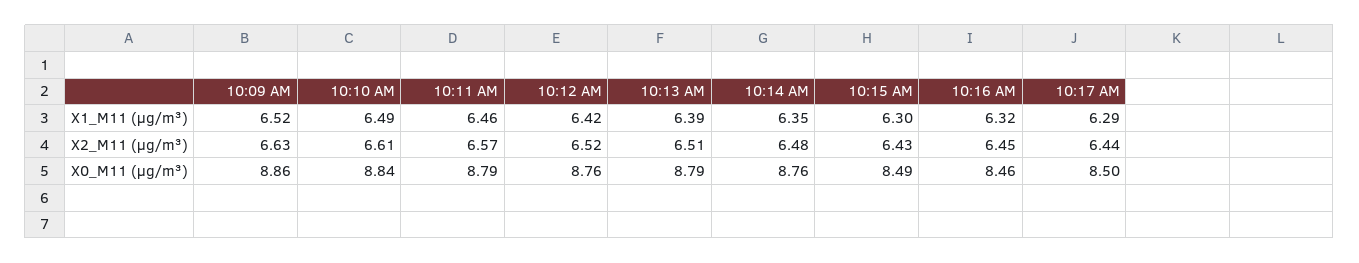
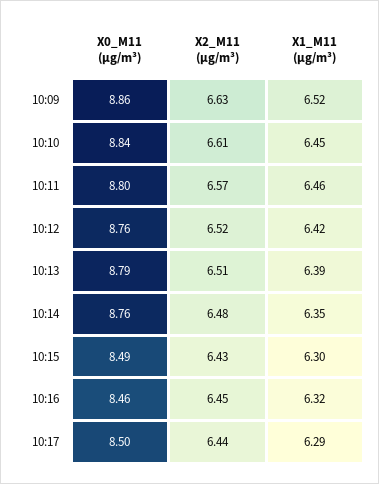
10:10 AM, X1_M11 (μg/m³): 6.49 -> 6.45
10:11 AM, X0_M11 (μg/m³): 8.79 -> 8.8

